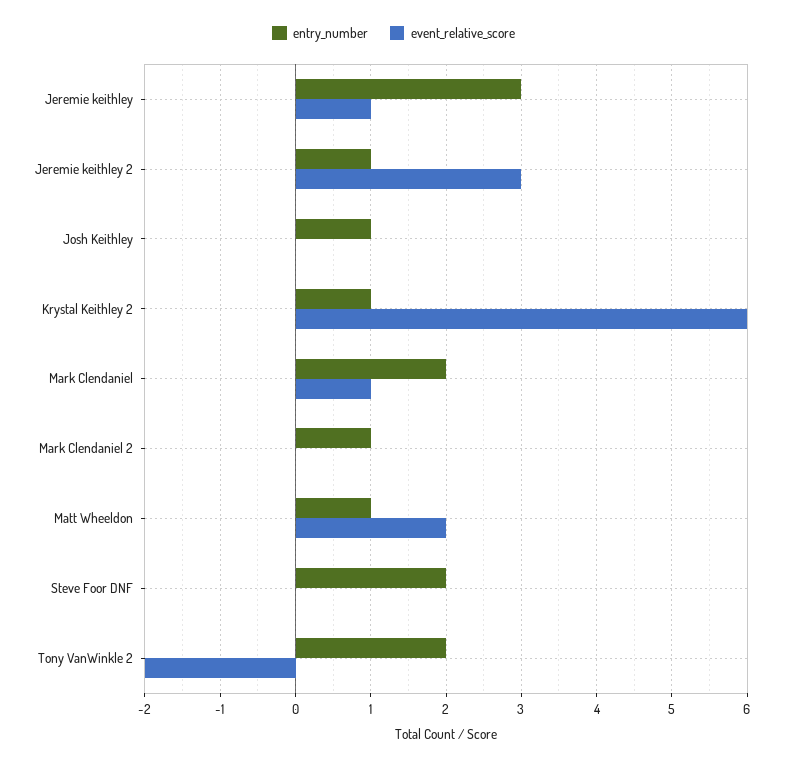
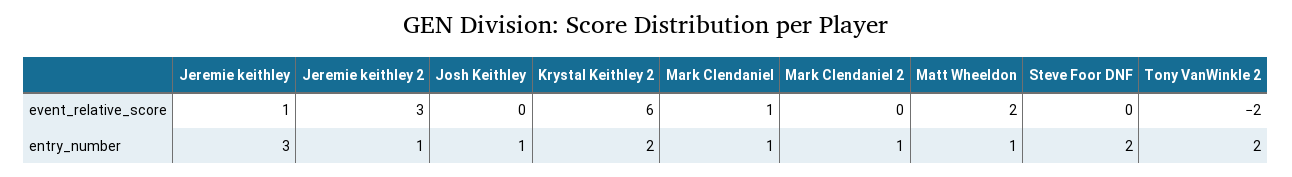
entry_number, Krystal Keithley 2: 1 -> 2
entry_number, Mark Clendaniel: 2 -> 1

